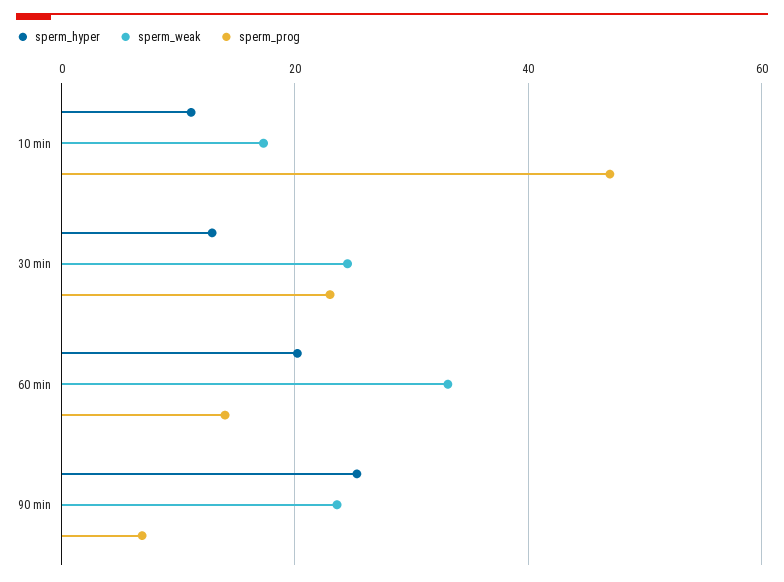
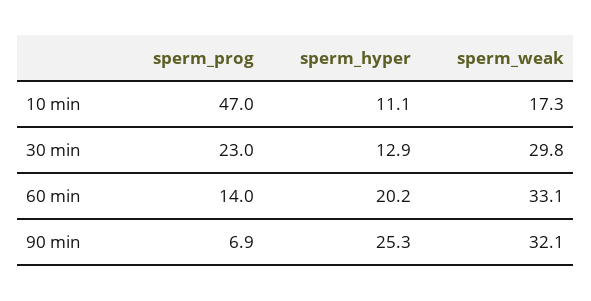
sperm_weak, 30 min: 24 -> 29.8
sperm_weak, 90 min: 24 -> 32.1

